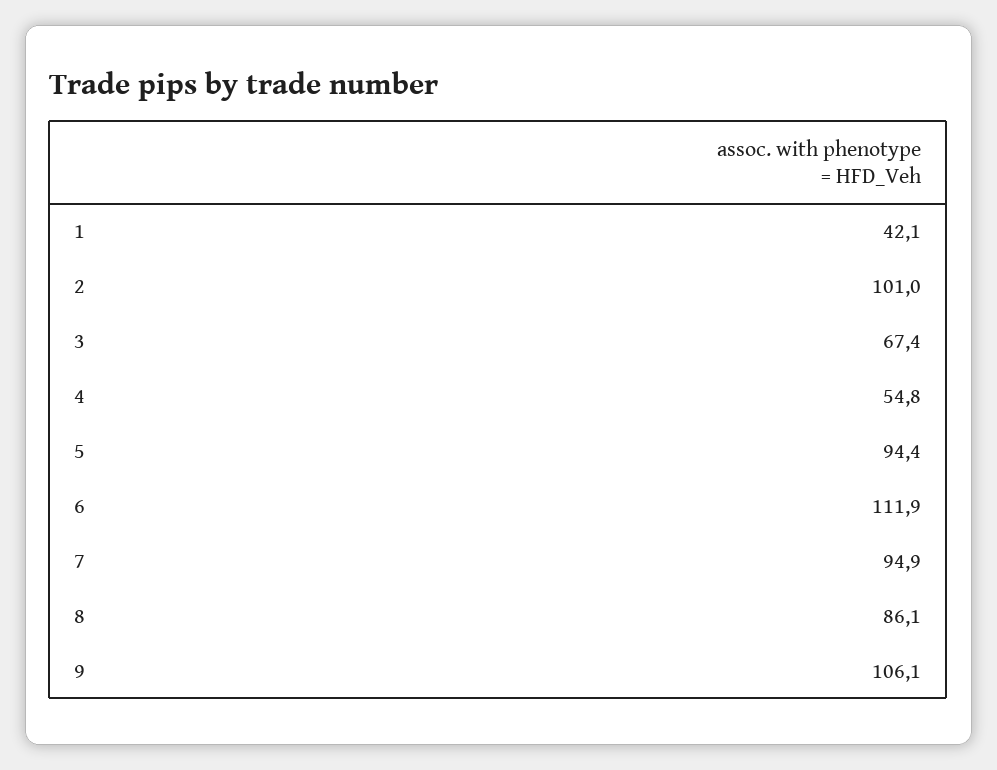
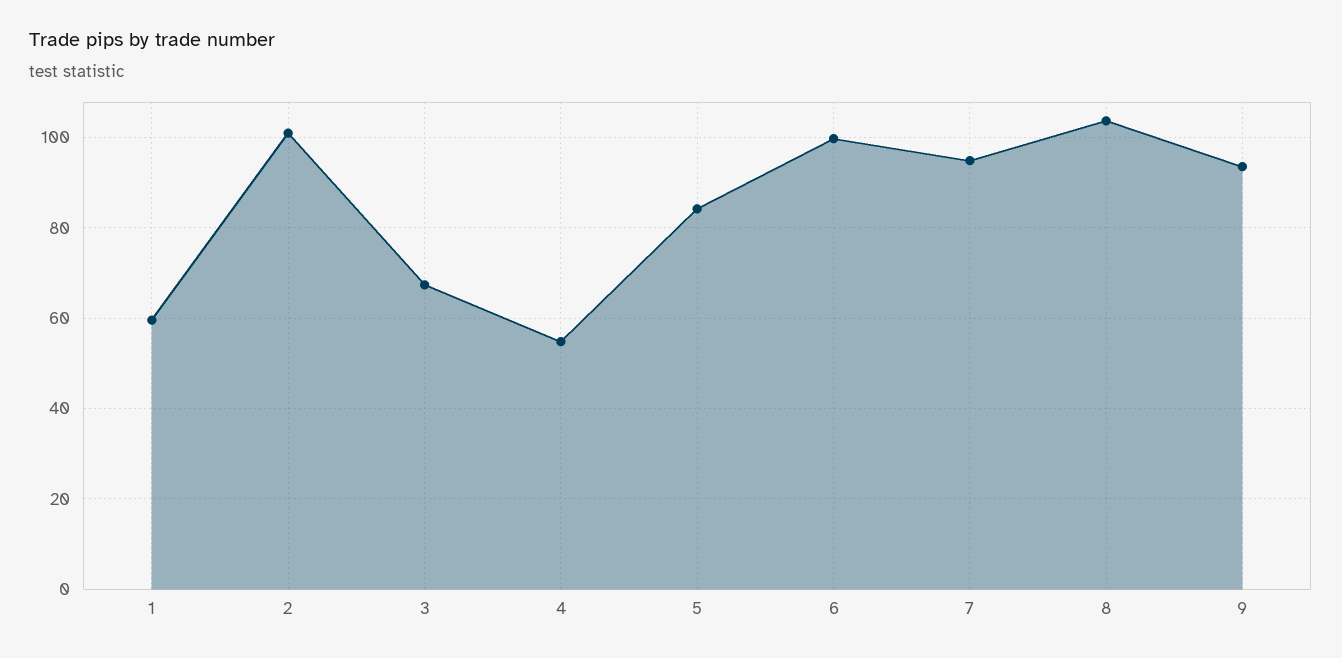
1: 42.1 -> 60
5: 94.4 -> 84
6: 111.9 -> 100
8: 86.1 -> 104
9: 106.1 -> 94

